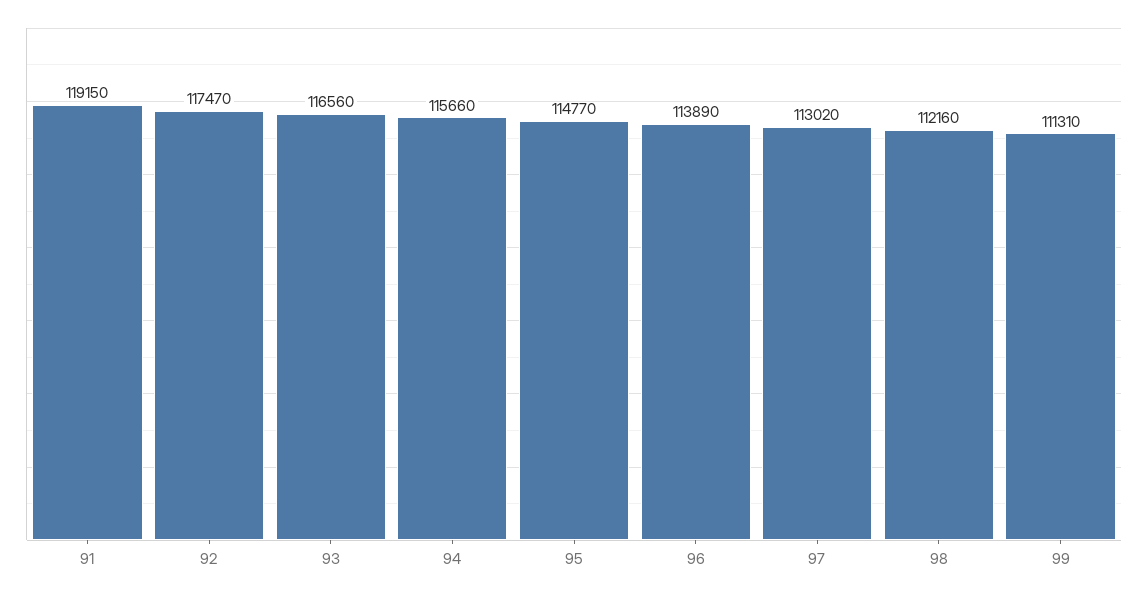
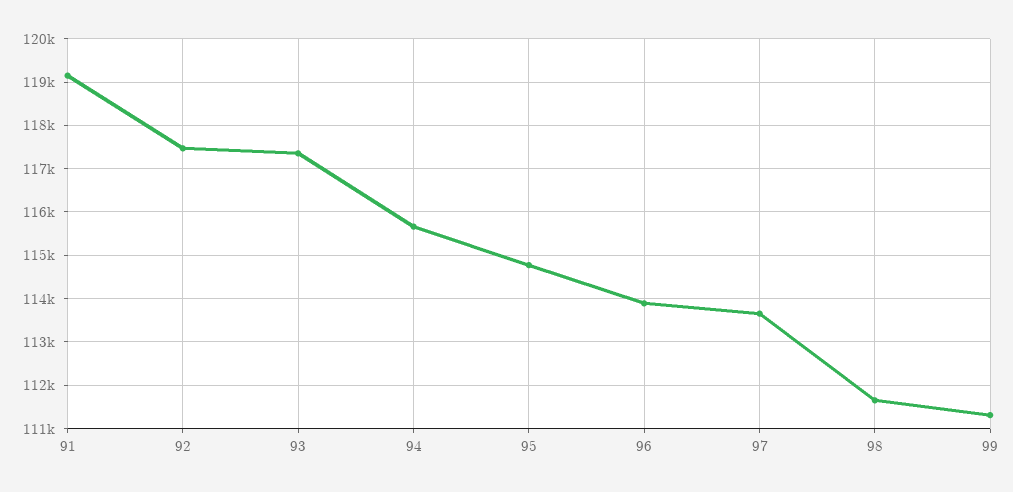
93: 116560 -> 117400
97: 113020 -> 113600
98: 112160 -> 111600

